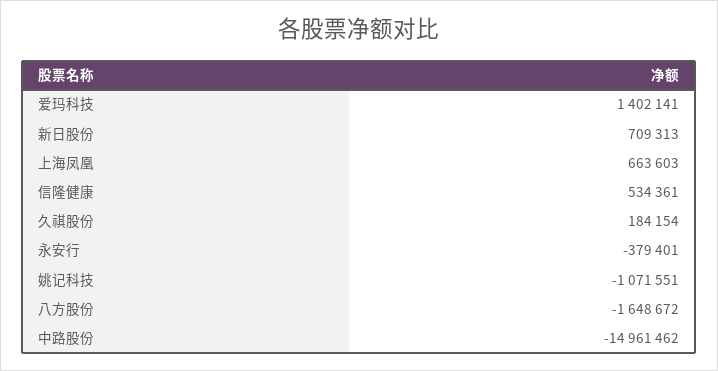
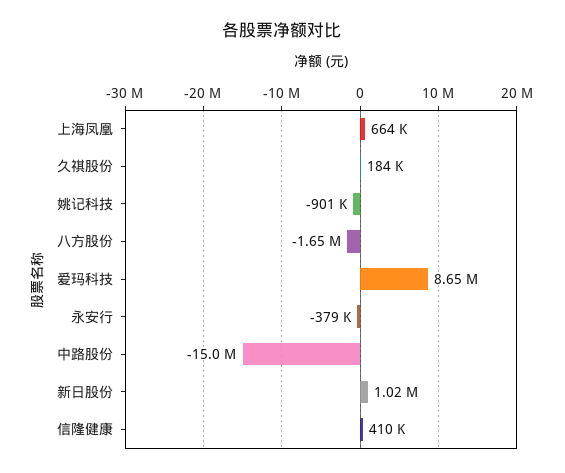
爱玛科技: 1402141 -> 8650000
新日股份: 709313 -> 1020000
信隆健康: 534361 -> 410000
姚记科技: -1071551 -> -901000

